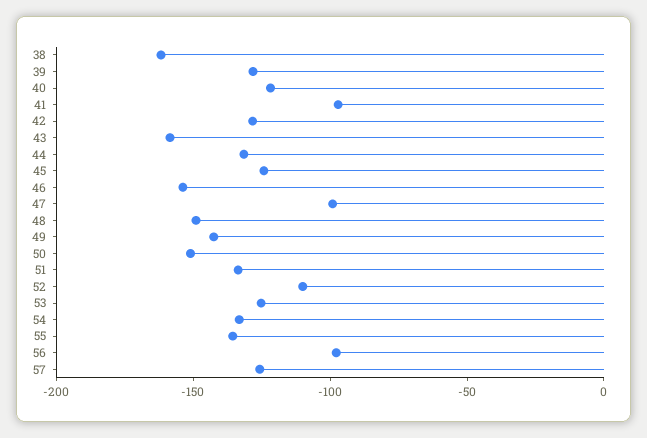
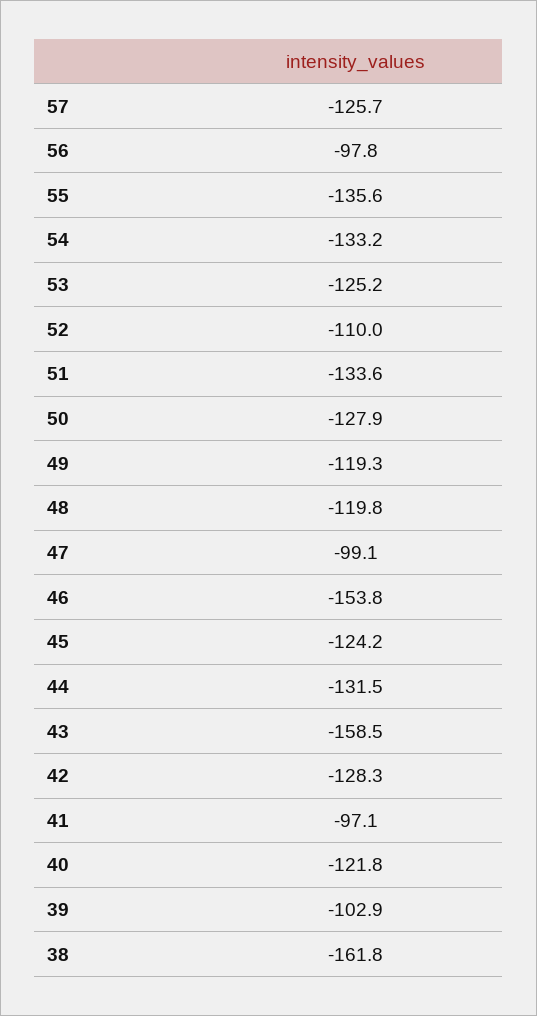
39: -130 -> -102.9
48: -150 -> -119.8
49: -140 -> -119.3
50: -150 -> -127.9

